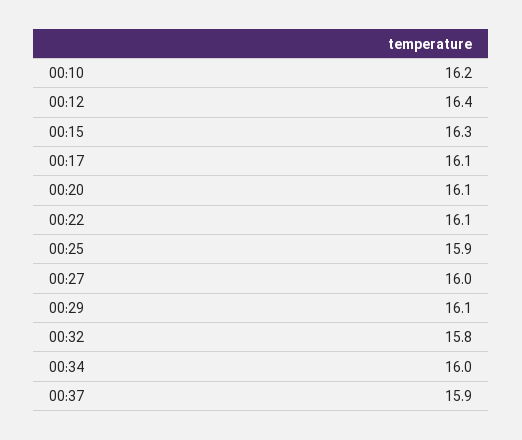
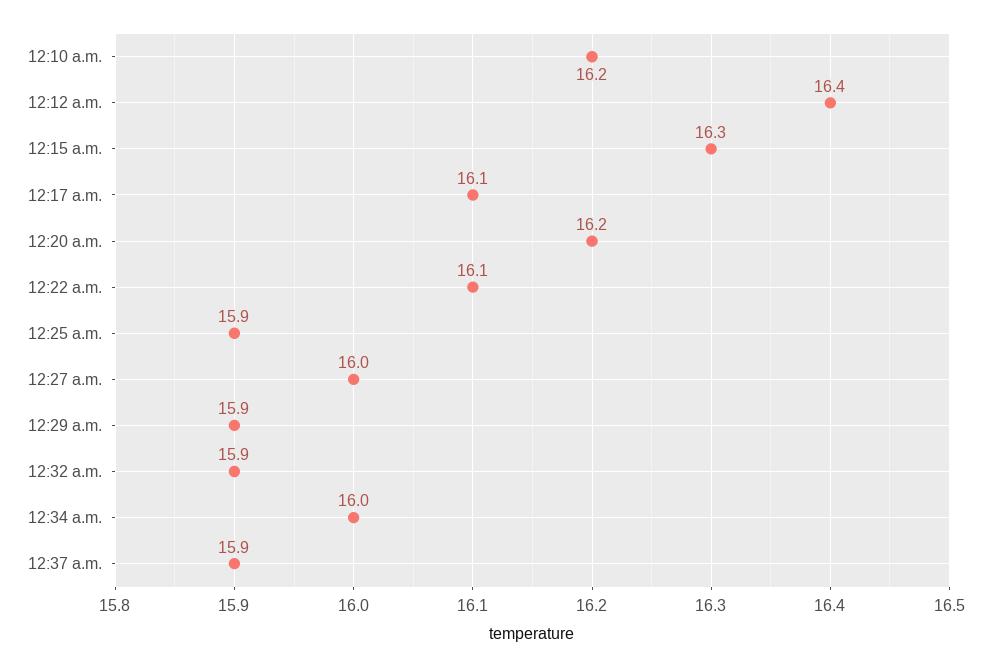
00:20: 16.1 -> 16.2
00:29: 16.1 -> 15.9
00:32: 15.8 -> 15.9

